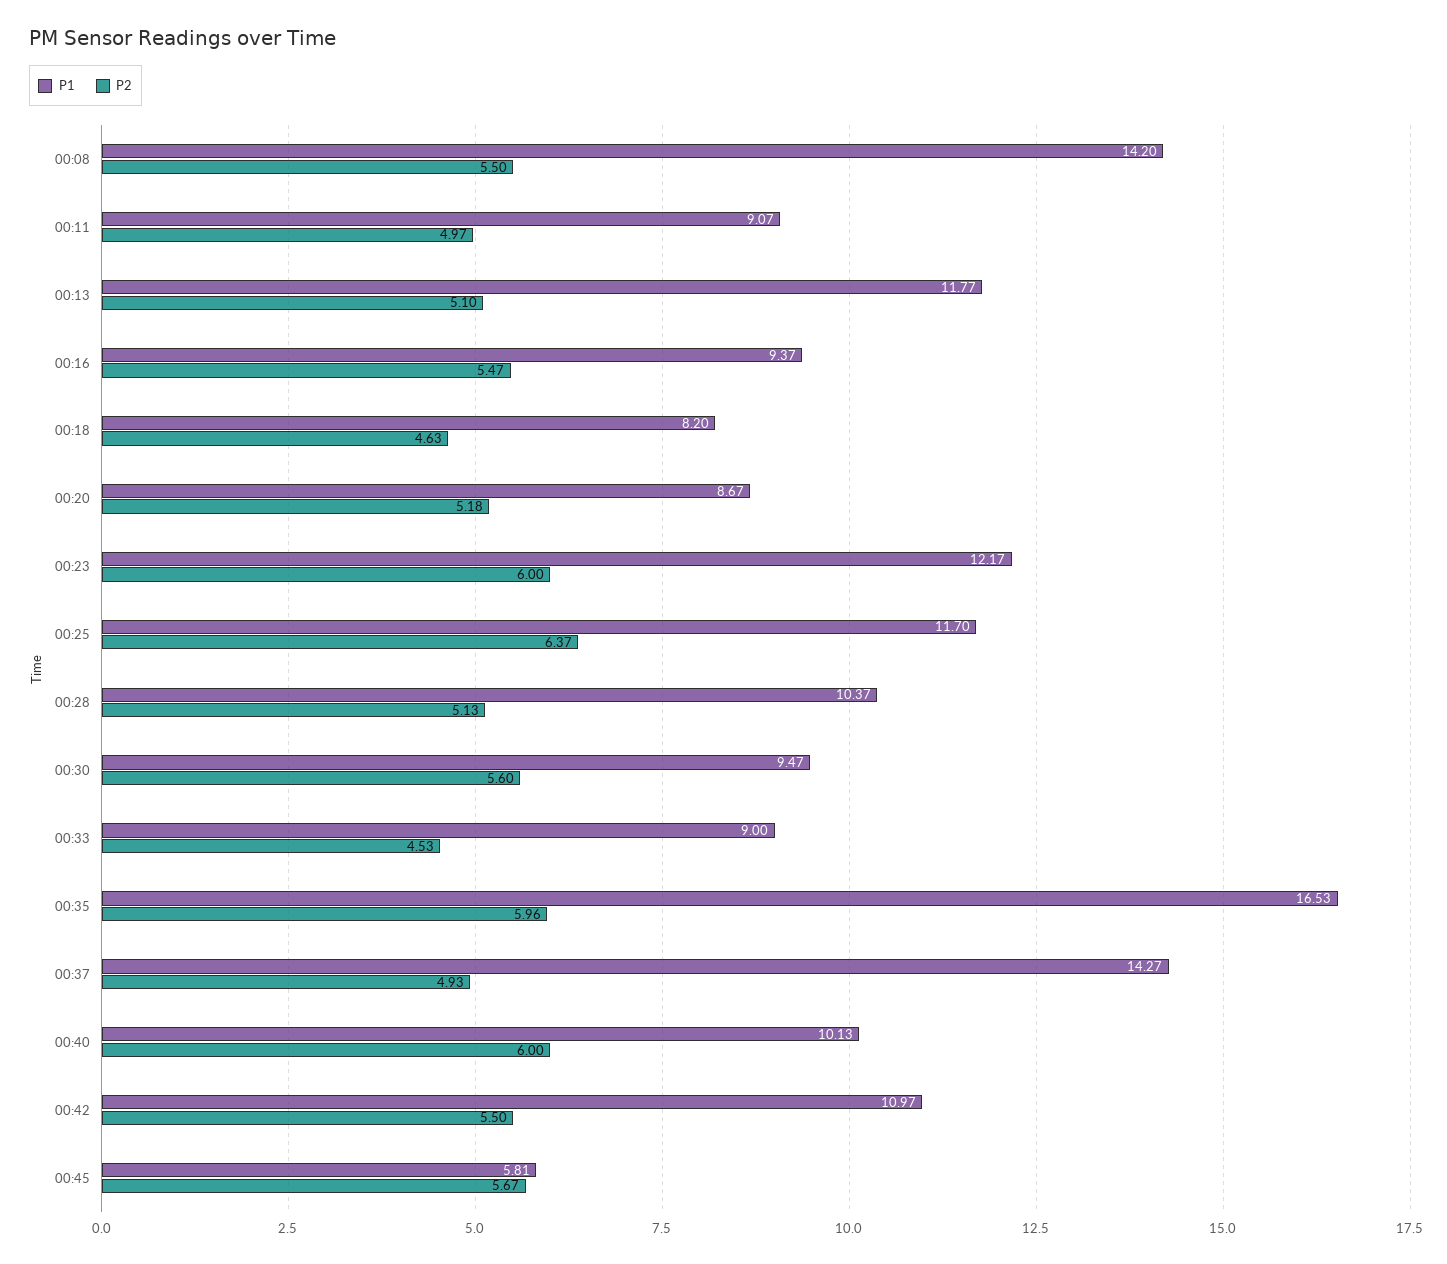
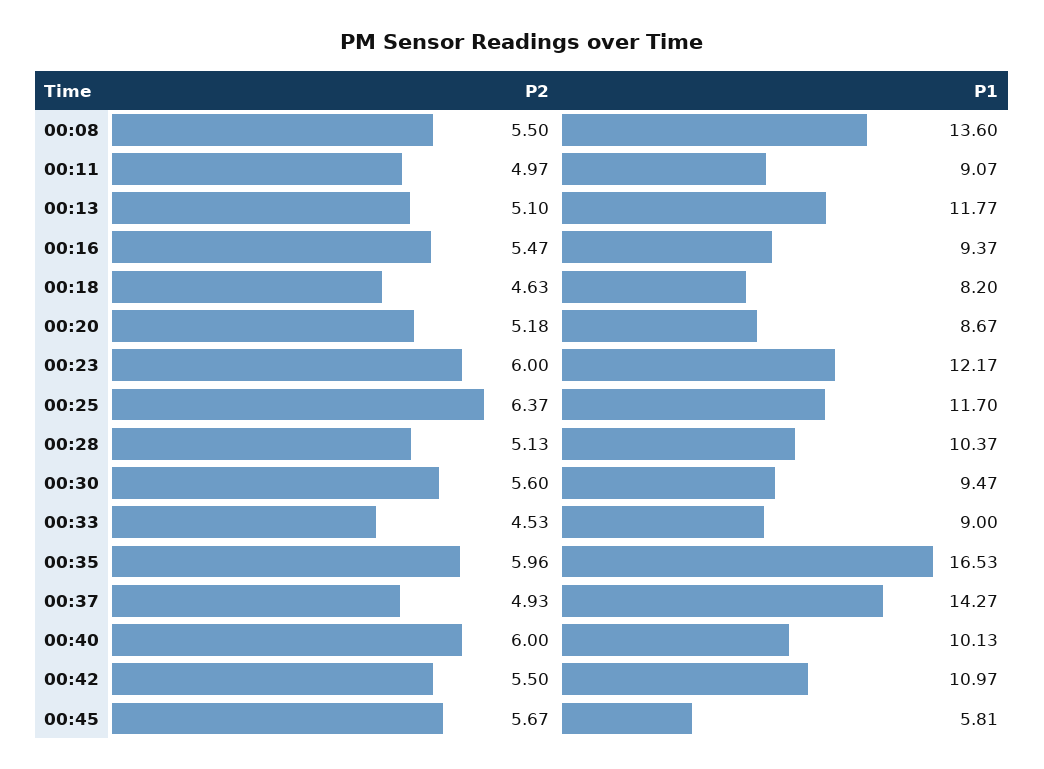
P1, 00:08: 14.2 -> 13.6

